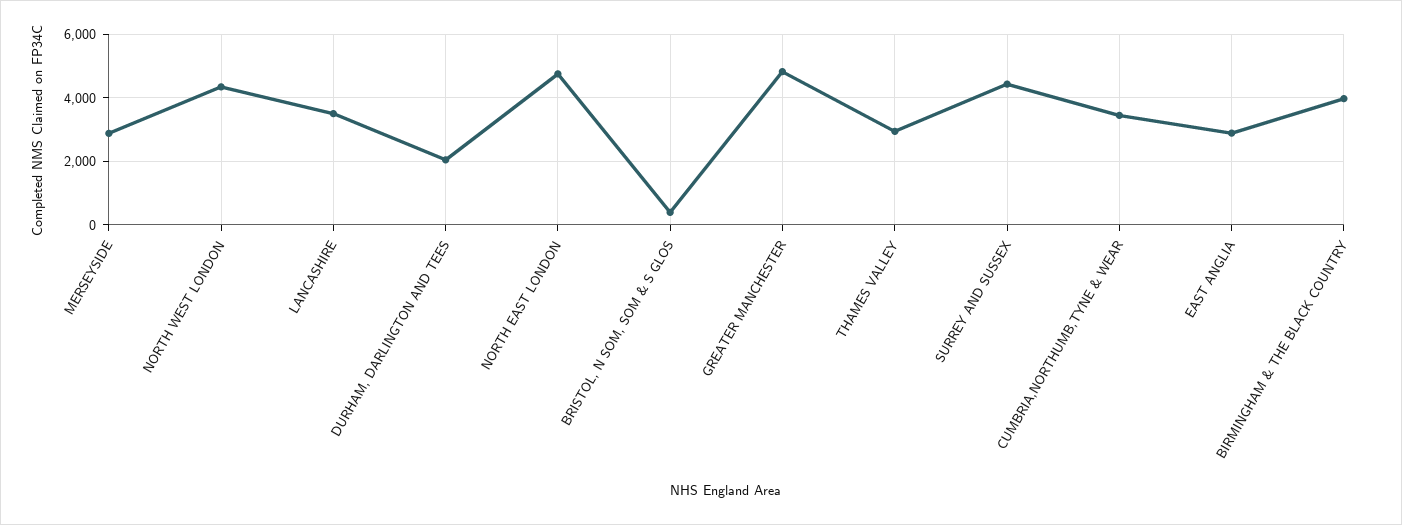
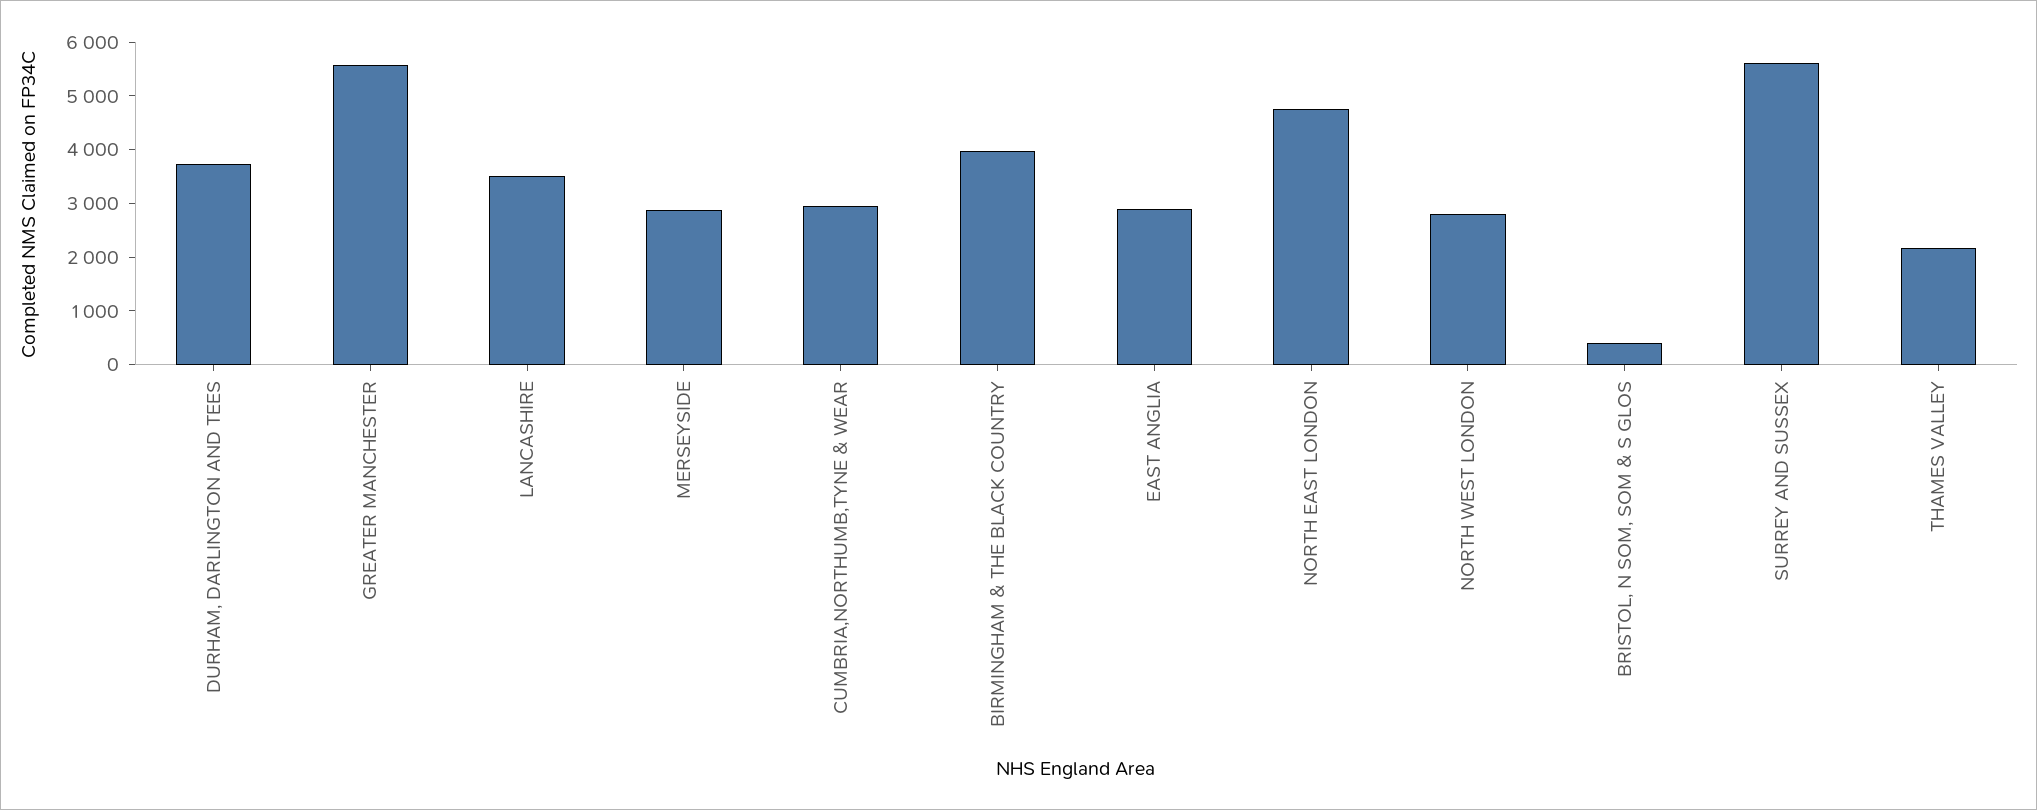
NORTH WEST LONDON: 4400 -> 2800
DURHAM, DARLINGTON AND TEES: 2000 -> 3800
GREATER MANCHESTER: 4800 -> 5600
THAMES VALLEY: 3000 -> 2200
SURREY AND SUSSEX: 4400 -> 5600
CUMBRIA,NORTHUMB,TYNE & WEAR: 3400 -> 3000

